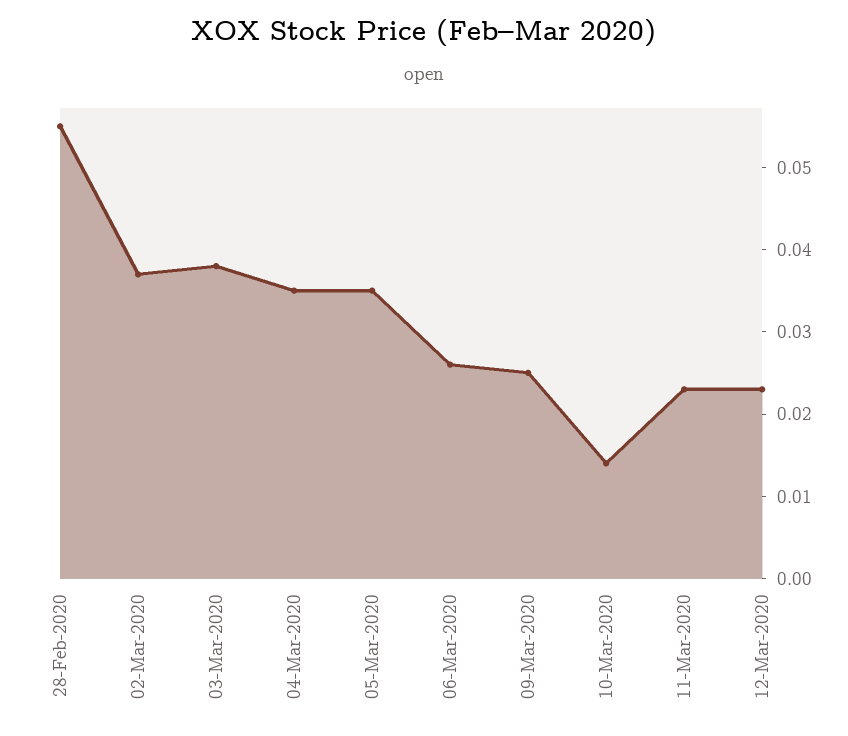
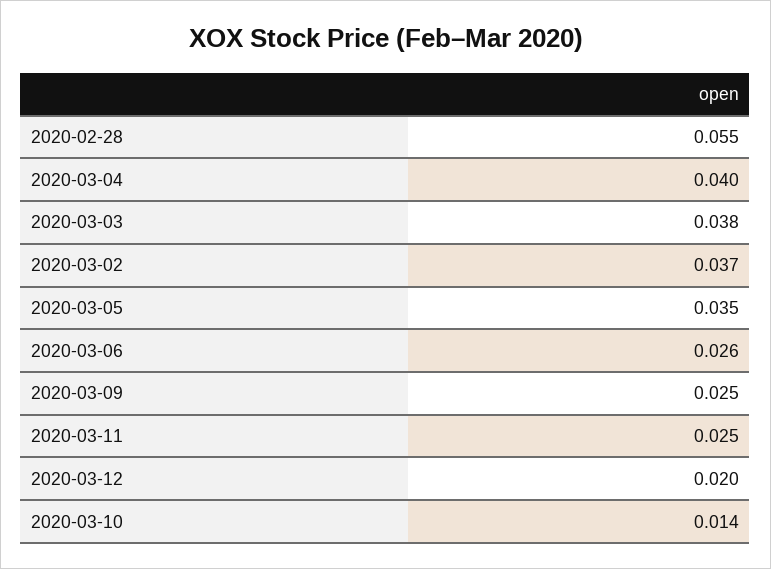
04-Mar-2020: 0.035 -> 0.04
11-Mar-2020: 0.023 -> 0.025
12-Mar-2020: 0.023 -> 0.02

